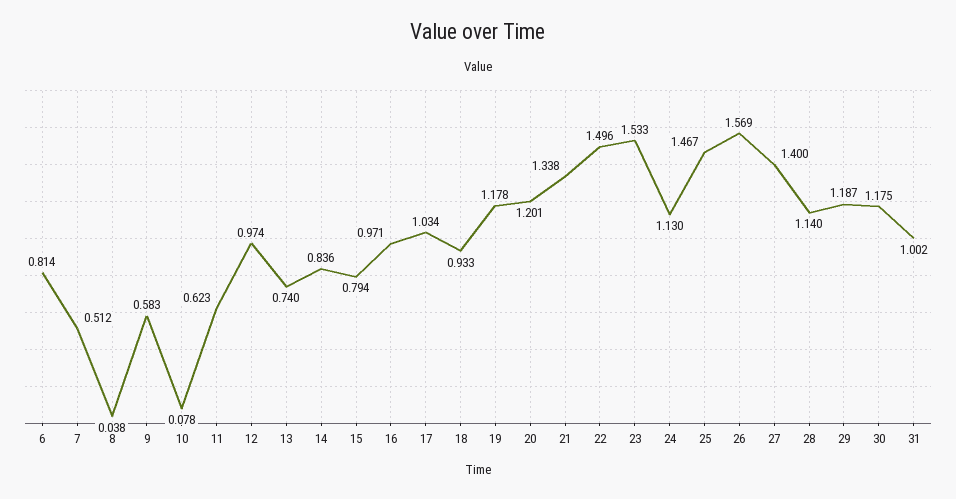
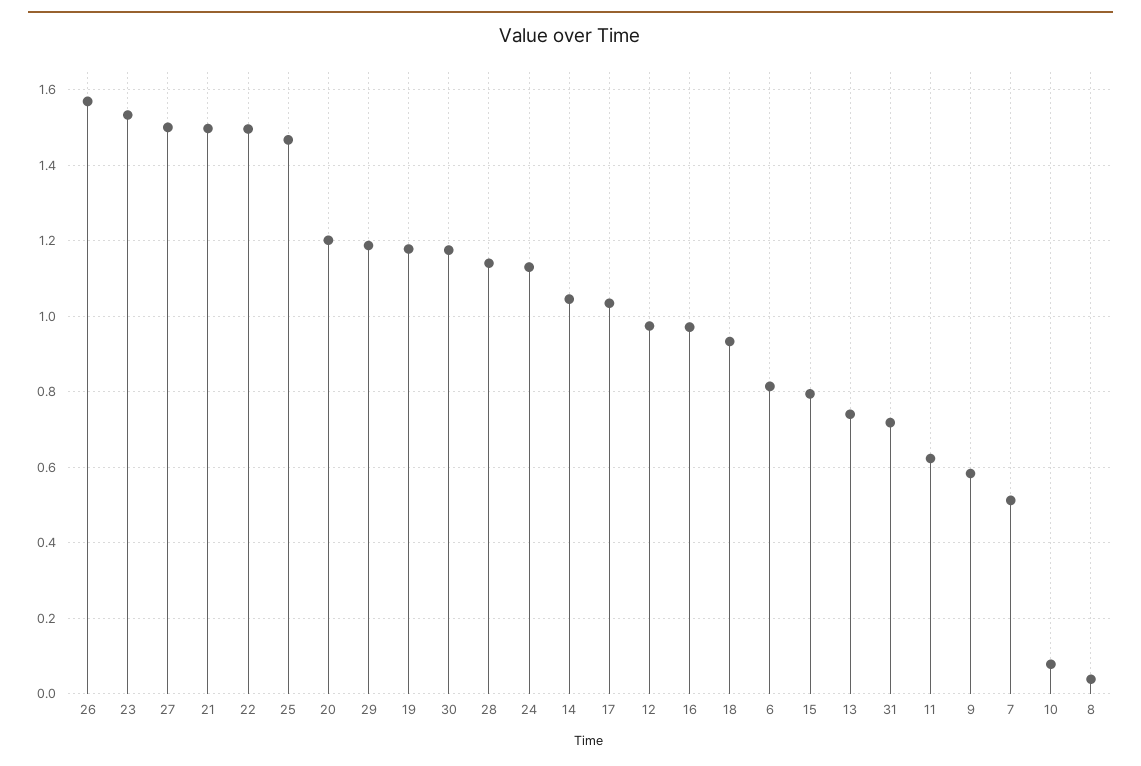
14: 0.836 -> 1.04
21: 1.338 -> 1.5
27: 1.4 -> 1.5
31: 1.002 -> 0.72

